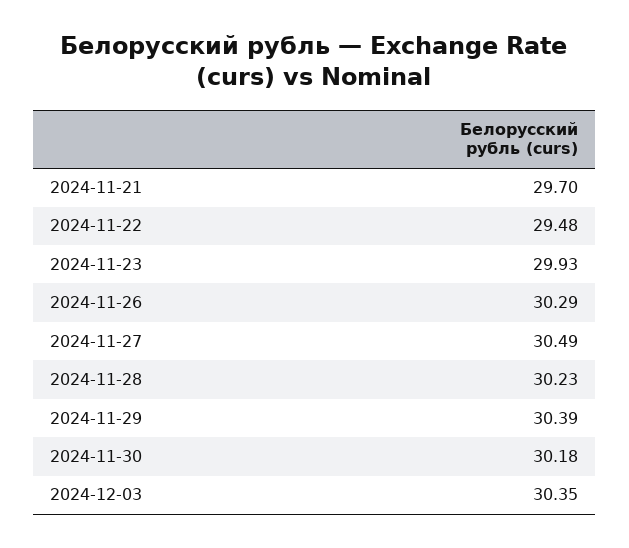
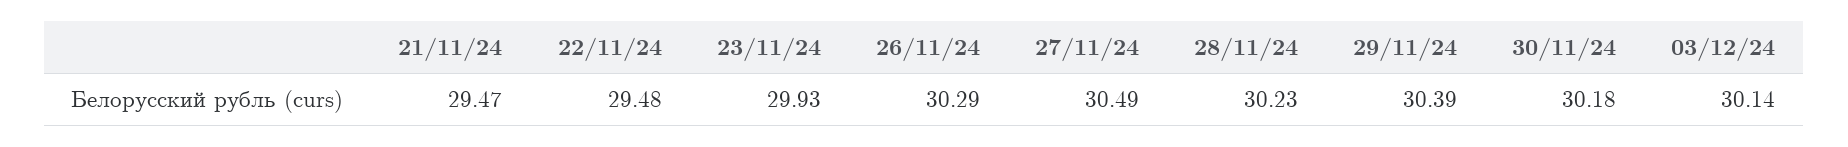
2024-11-21: 29.7 -> 29.47
2024-12-03: 30.35 -> 30.14

